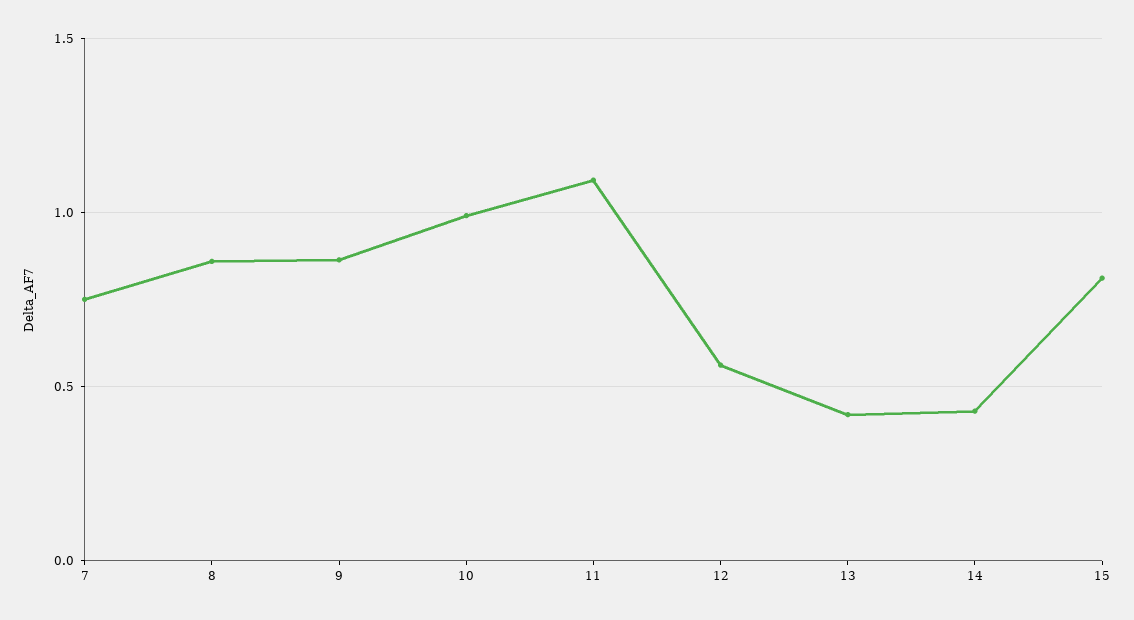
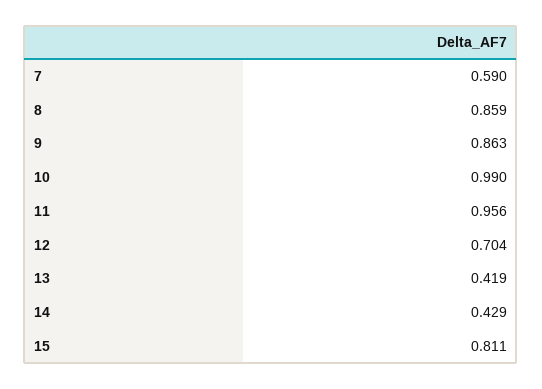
7: 0.75 -> 0.59
11: 1.1 -> 0.956
12: 0.55 -> 0.704

